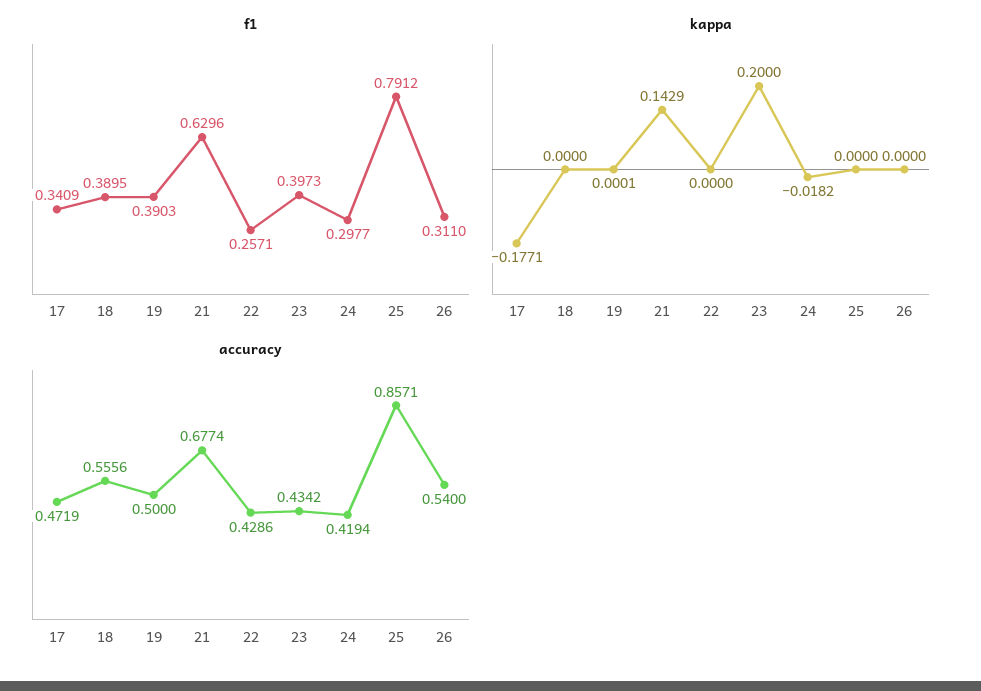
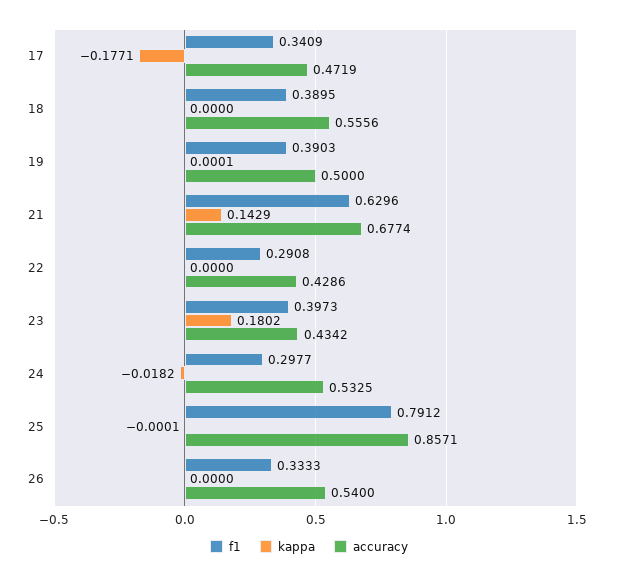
f1, 22: 0.2571 -> 0.2908
f1, 26: 0.311 -> 0.3333
kappa, 23: 0.2 -> 0.1802
kappa, 25: 0 -> -0.0001
accuracy, 24: 0.4194 -> 0.5325

